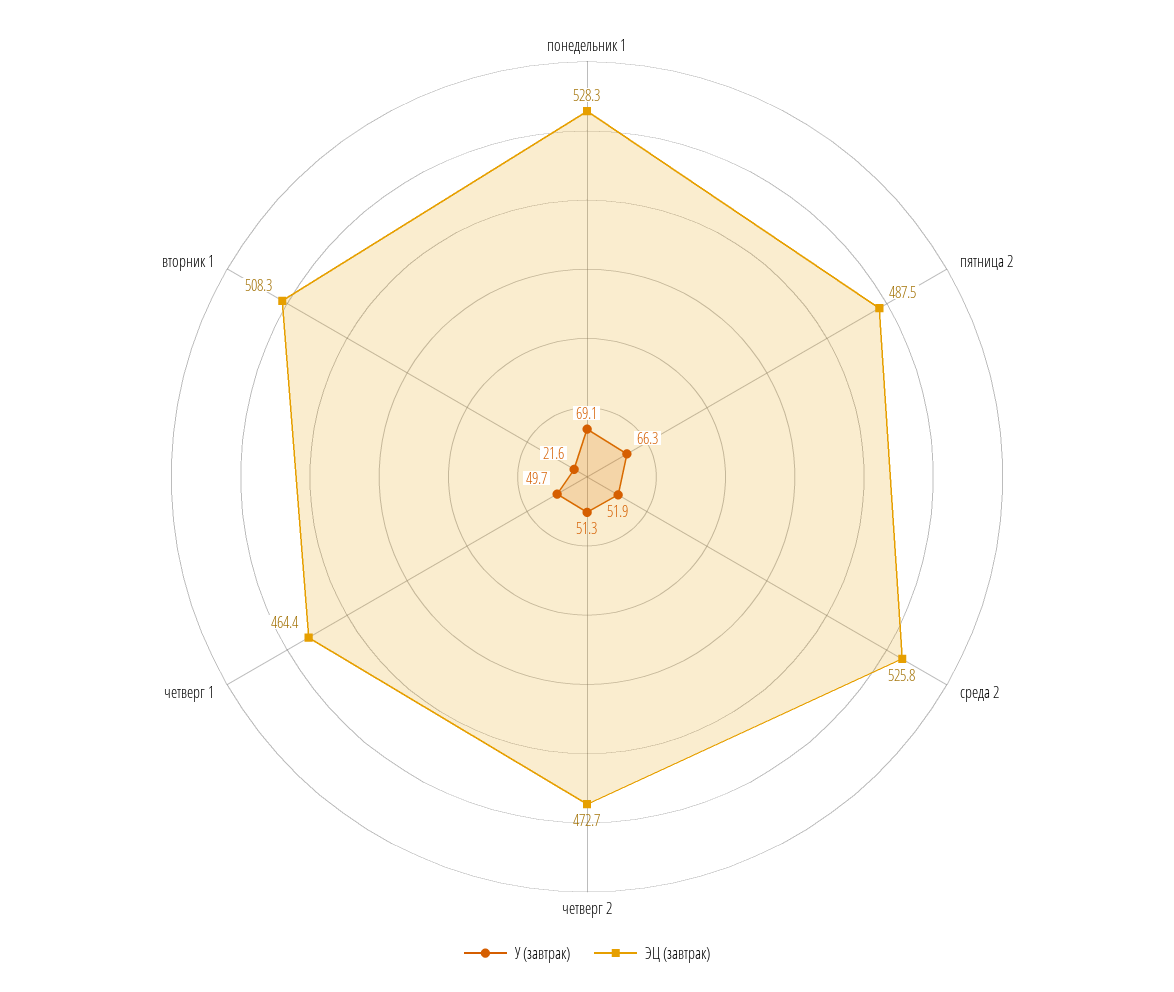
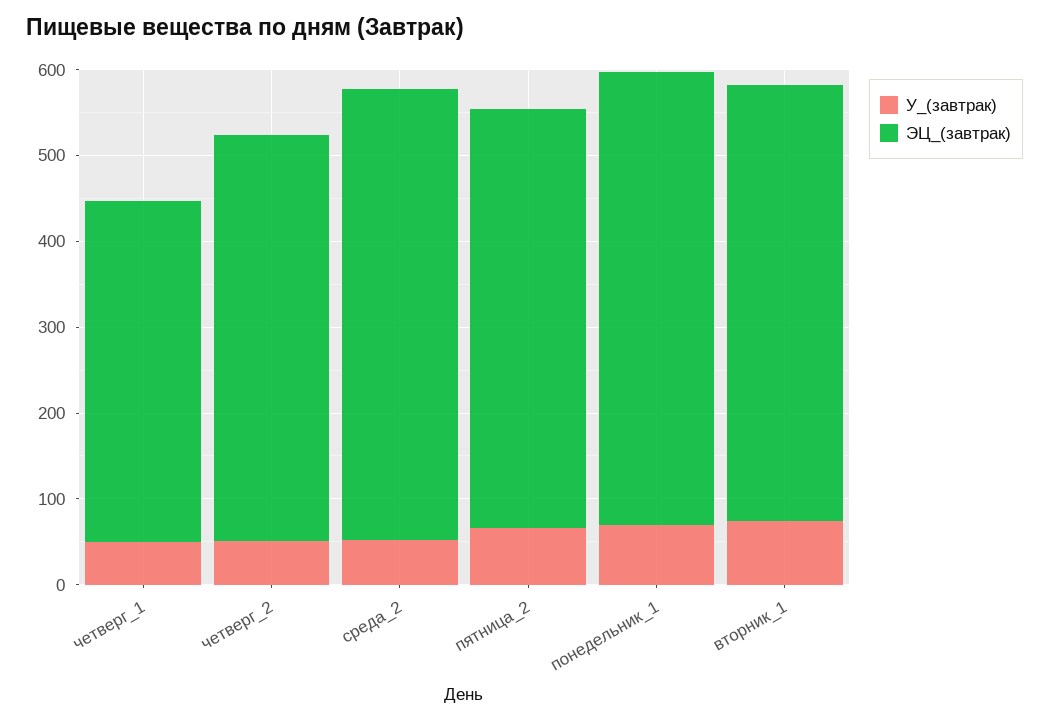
ЭЦ (завтрак), четверг 1: 464.4 -> 400
У (завтрак), вторник 1: 21.6 -> 80

